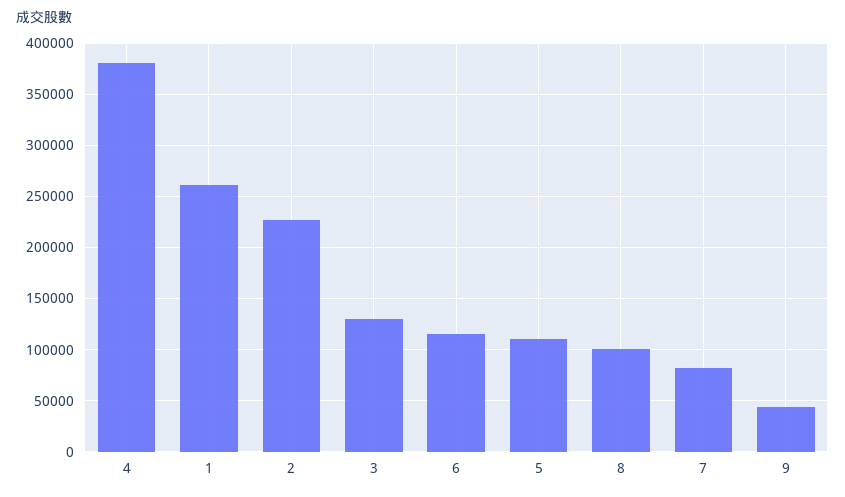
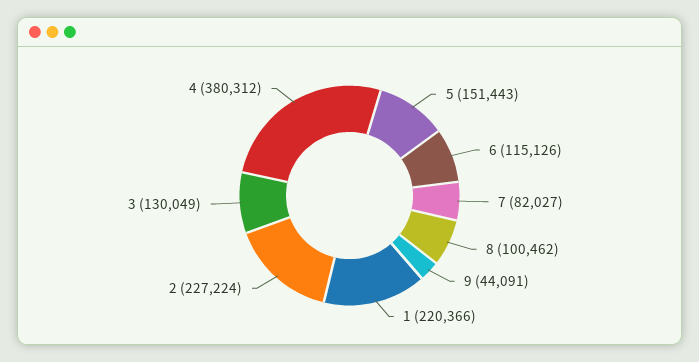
1: 260000 -> 220366
5: 110000 -> 151443

